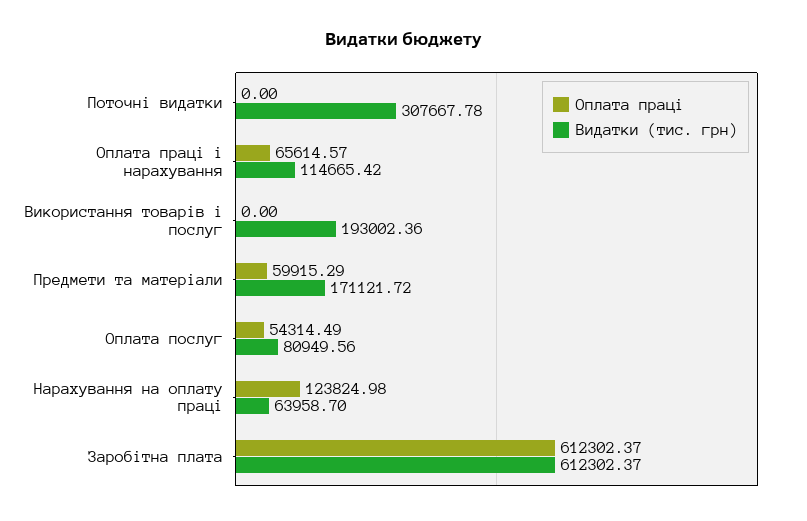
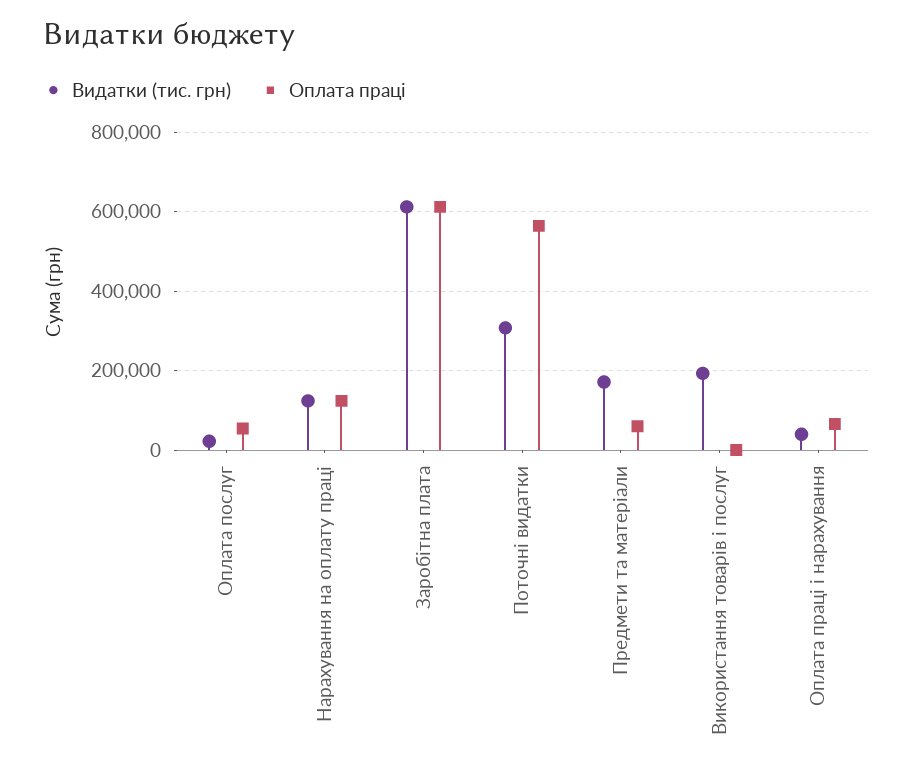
Оплата праці, Поточні видатки: 0 -> 560000
Видатки (тис. грн), Оплата праці і нарахування: 114665.42 -> 40000
Видатки (тис. грн), Оплата послуг: 80949.56 -> 20000
Видатки (тис. грн), Нарахування на оплату праці: 63958.7 -> 120000

